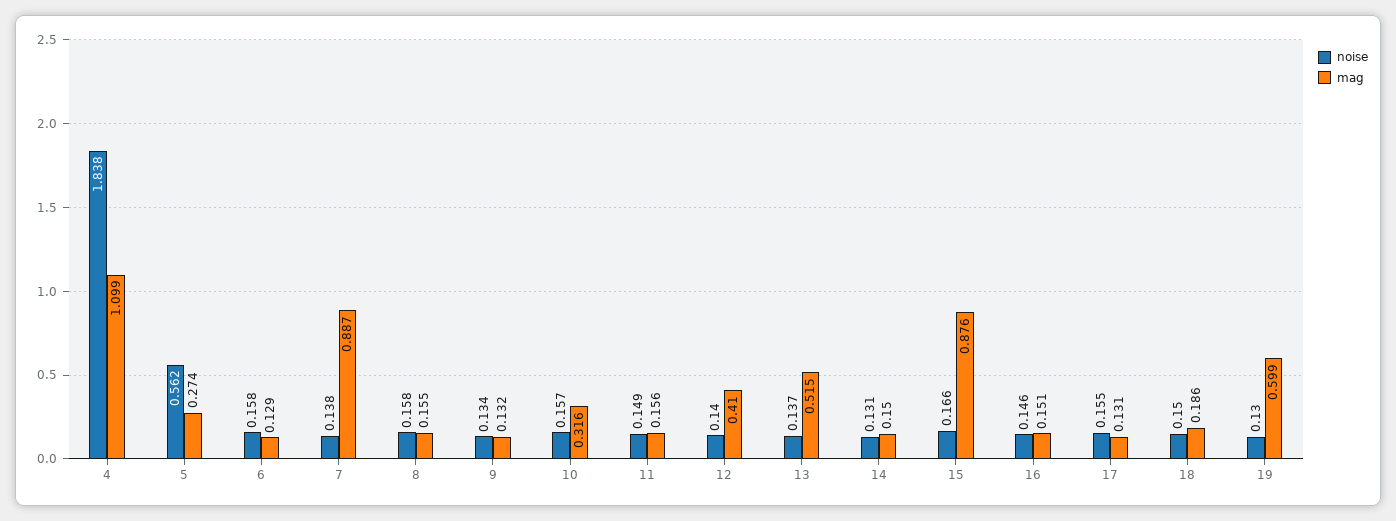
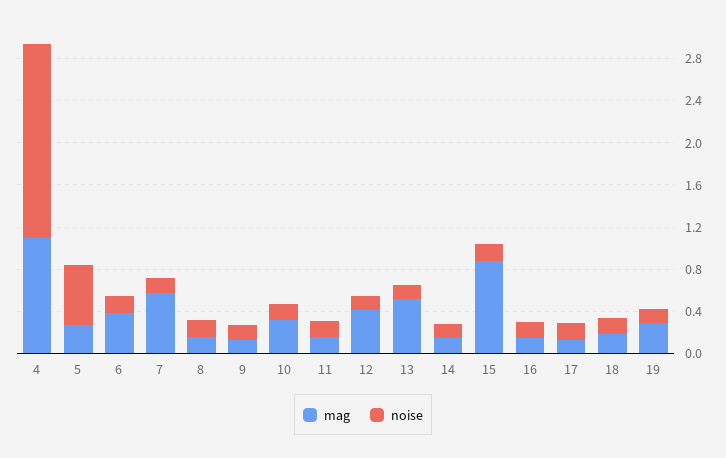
mag, 6: 0.129 -> 0.4
mag, 7: 0.887 -> 0.6
mag, 19: 0.599 -> 0.3

